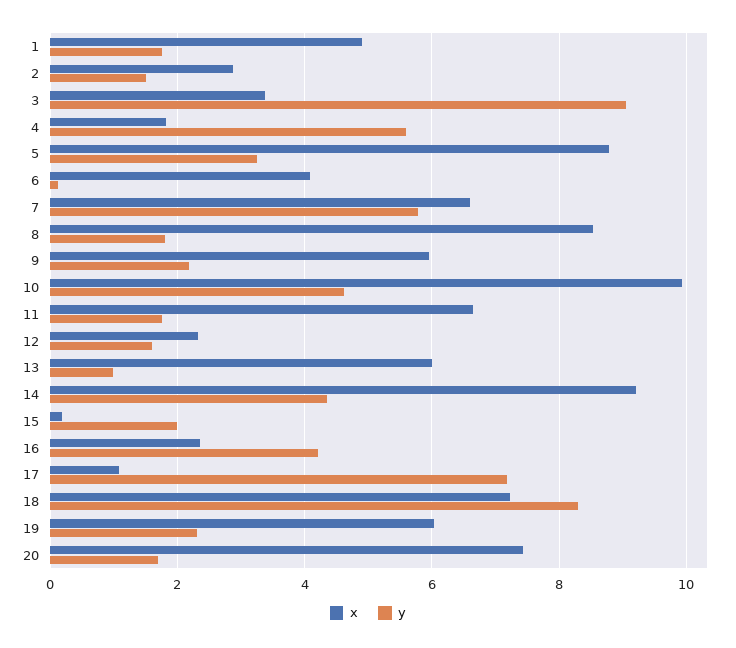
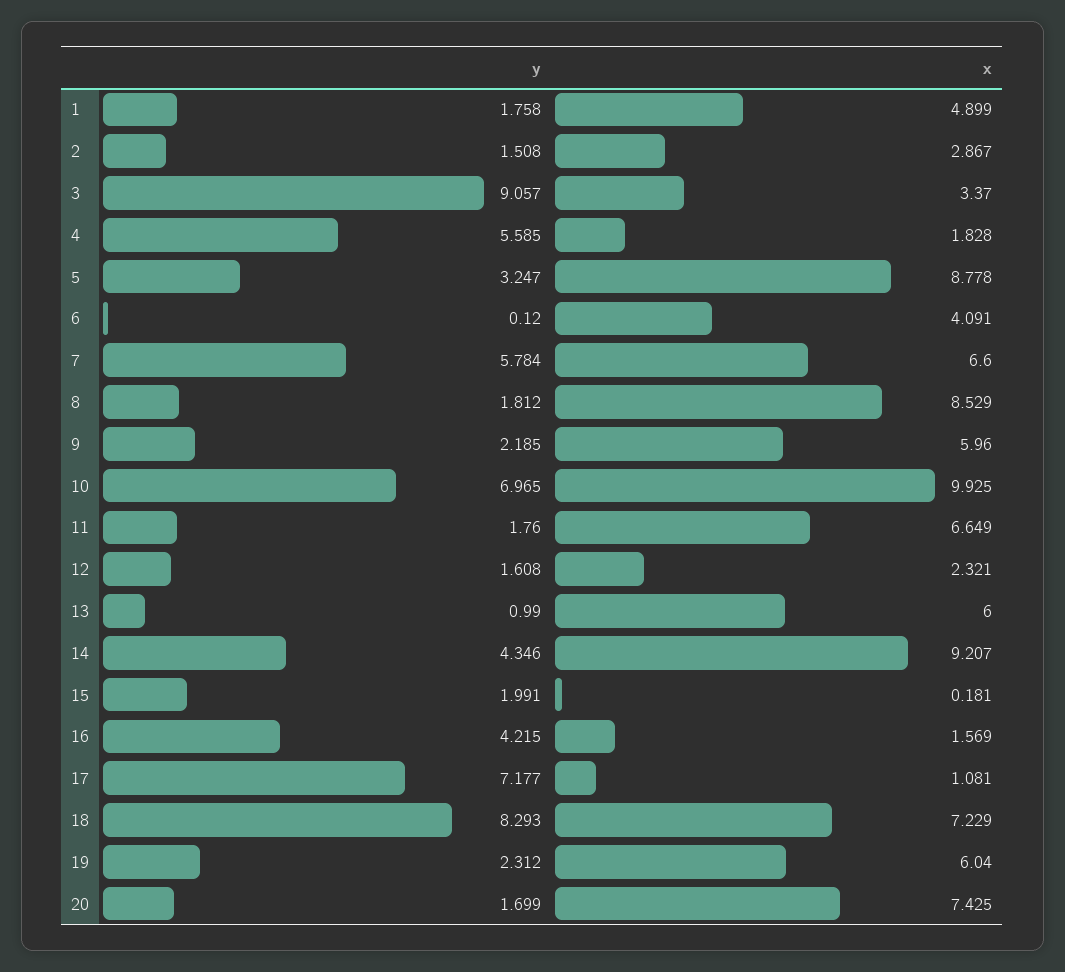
y, 10: 4.6 -> 6.965
x, 16: 2.4 -> 1.569

